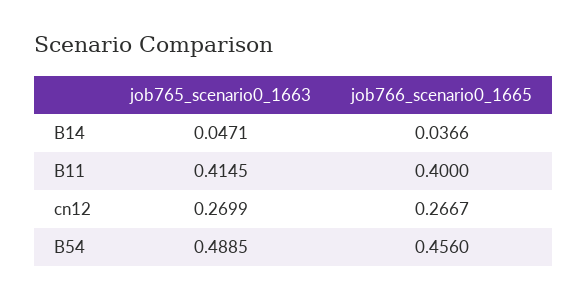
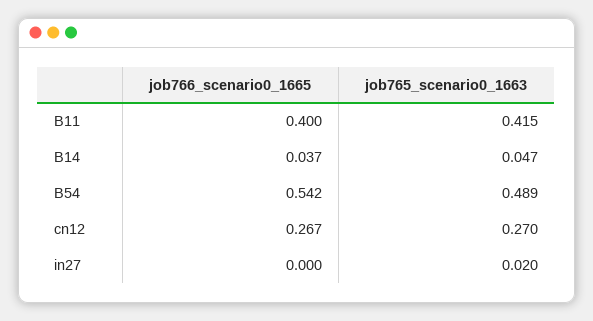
job766_scenario0_1665, B54: 0.456 -> 0.542
job766_scenario0_1665, in27: none -> 0
job765_scenario0_1663, in27: none -> 0.02

